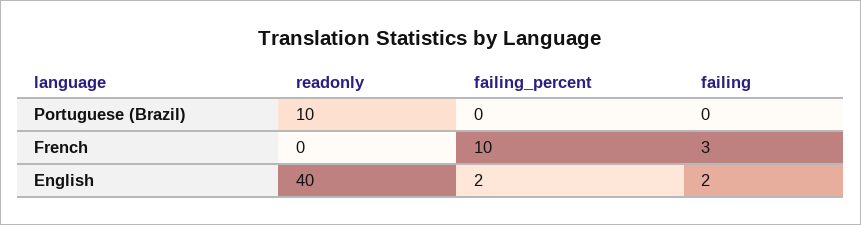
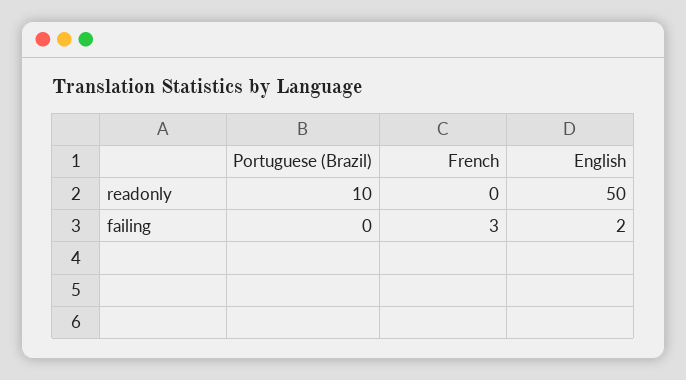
failing_percent, Portuguese (Brazil): 0 -> none
failing_percent, French: 10 -> none
readonly, English: 40 -> 50
failing_percent, English: 2 -> none

